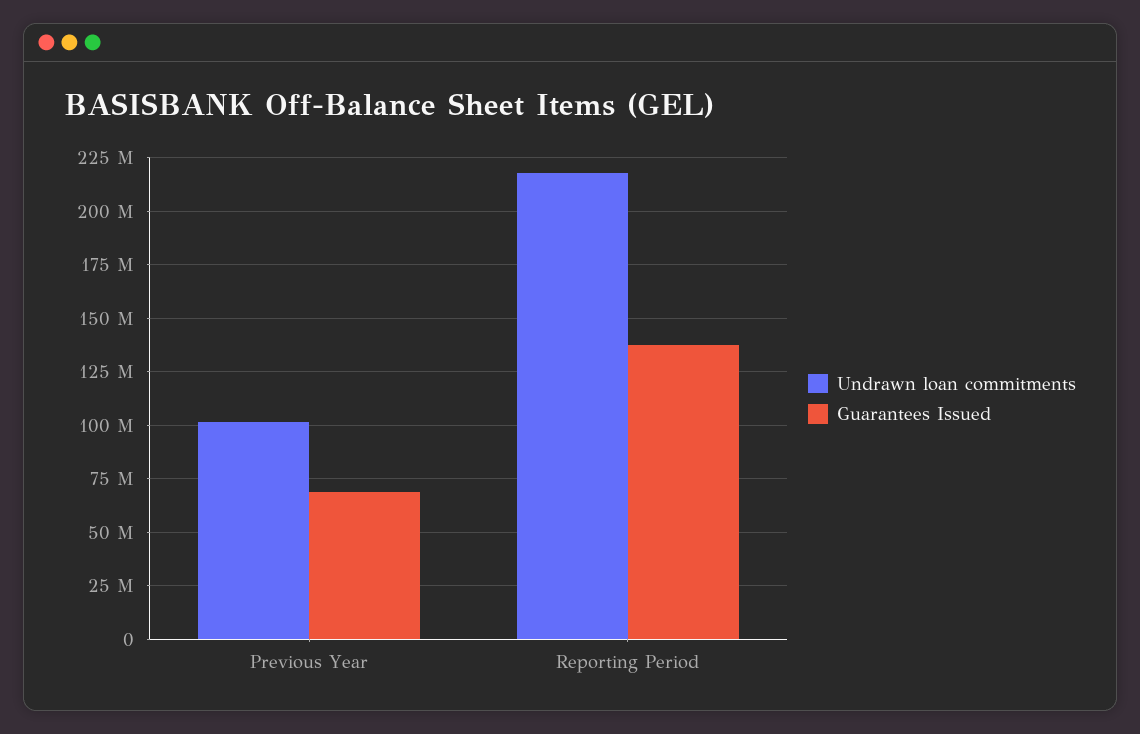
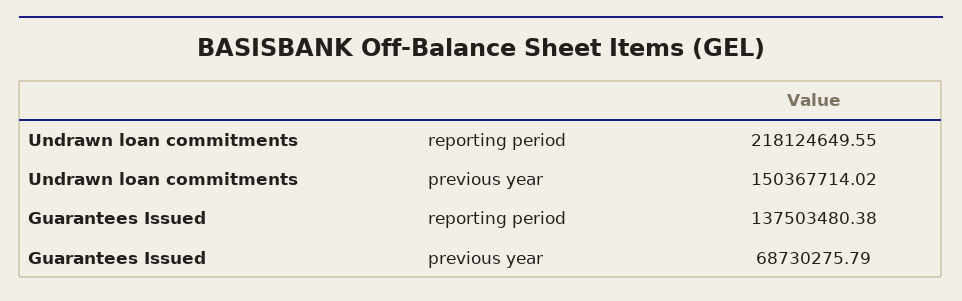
Undrawn loan commitments, Previous Year: 100000000 -> 150367714.02

